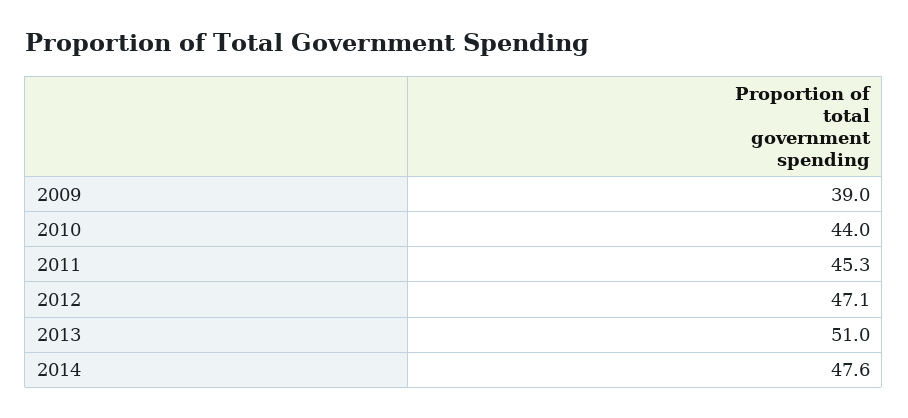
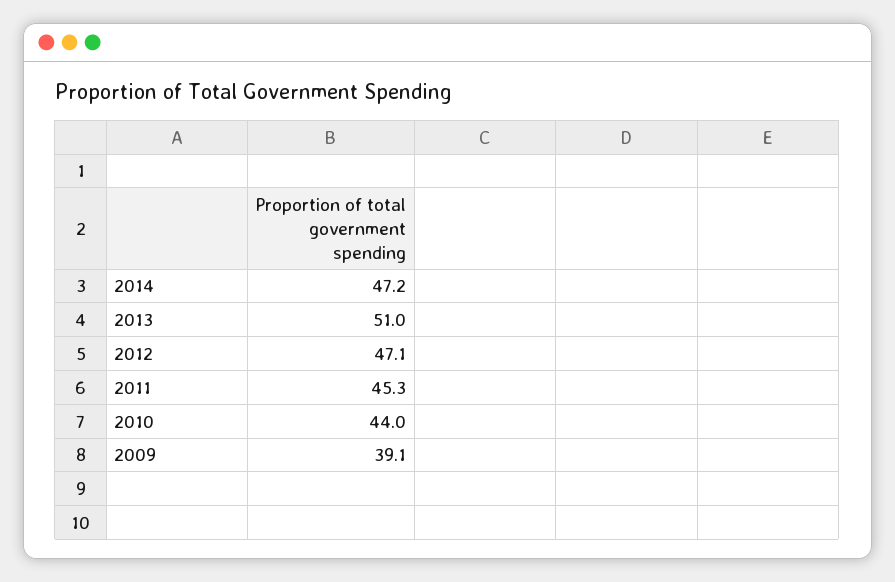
2009: 39 -> 39.1
2014: 47.6 -> 47.2

